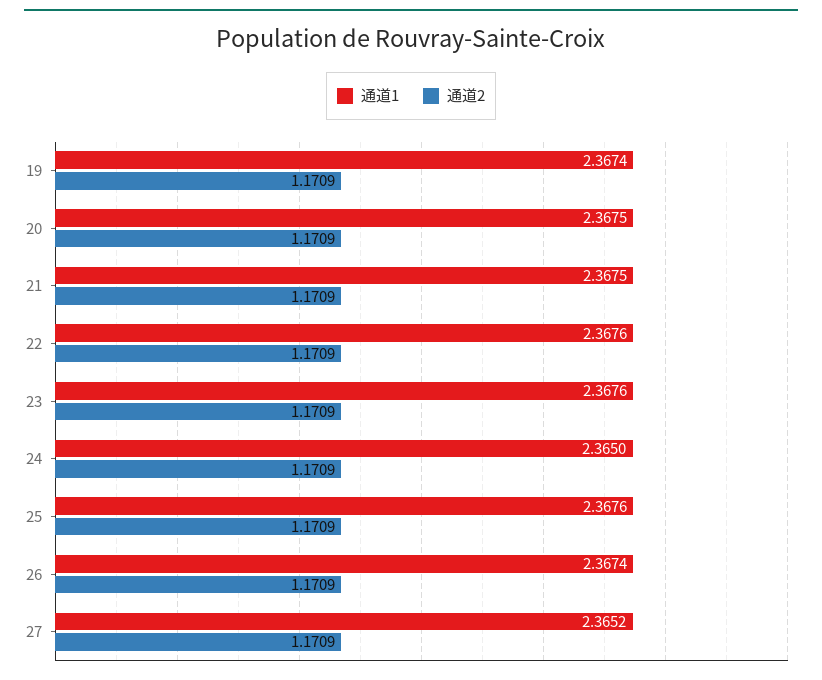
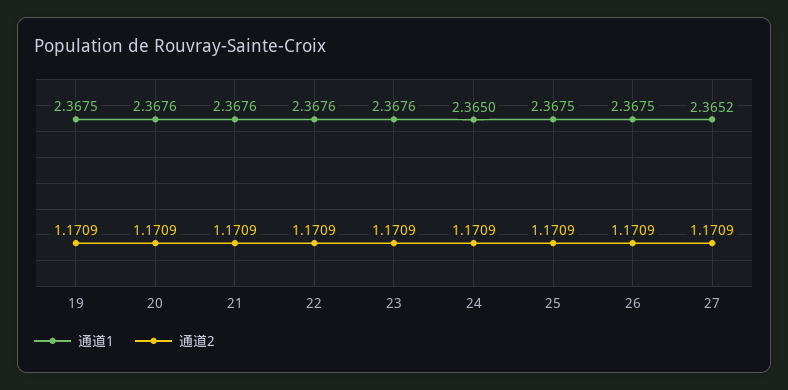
通道1, 19: 2.3674 -> 2.3675
通道1, 20: 2.3675 -> 2.3676
通道1, 21: 2.3675 -> 2.3676
通道1, 25: 2.3676 -> 2.3675
通道1, 26: 2.3674 -> 2.3675

